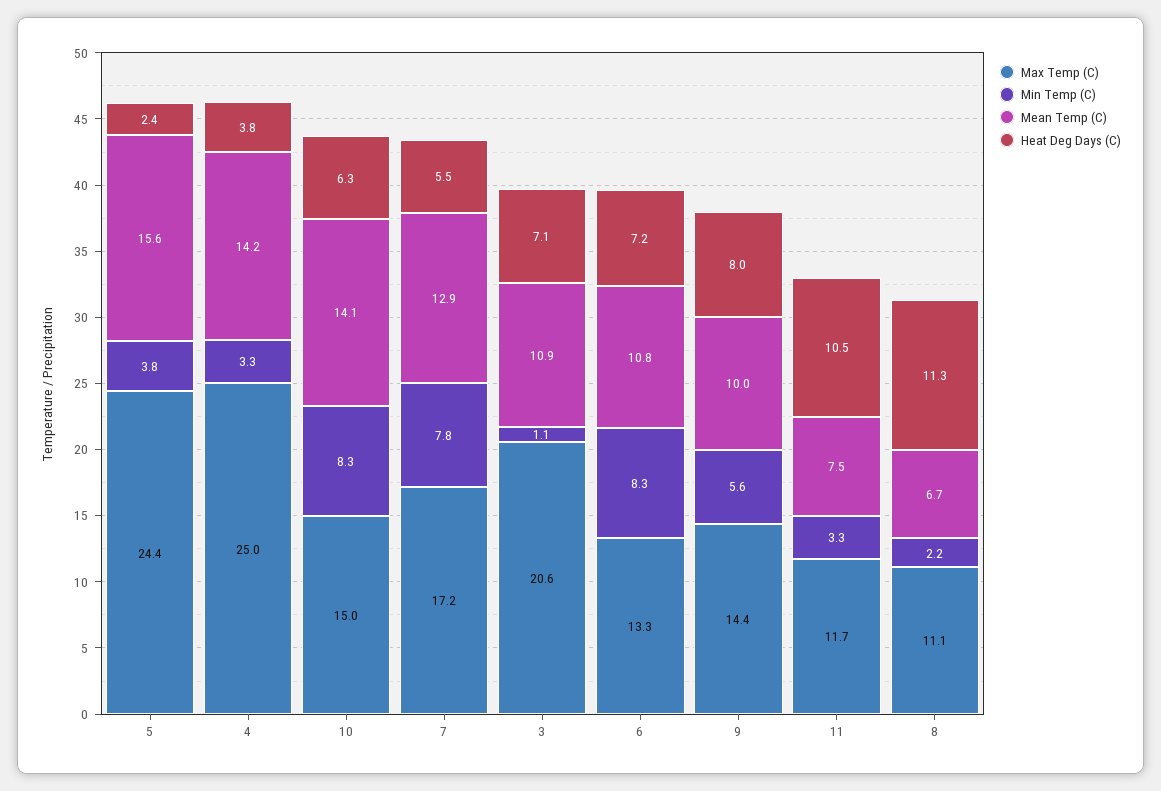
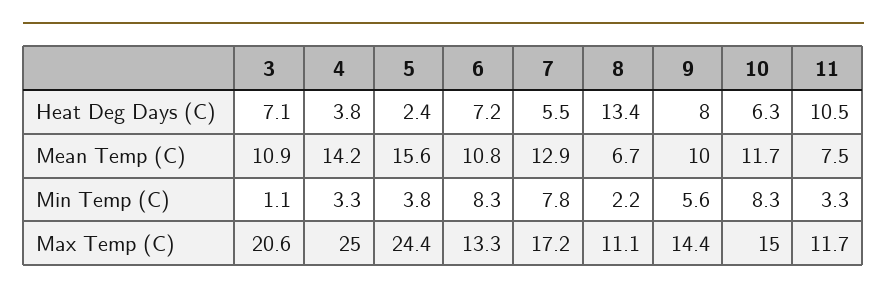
Mean Temp (C), 10: 14.1 -> 11.7
Heat Deg Days (C), 8: 11.3 -> 13.4

